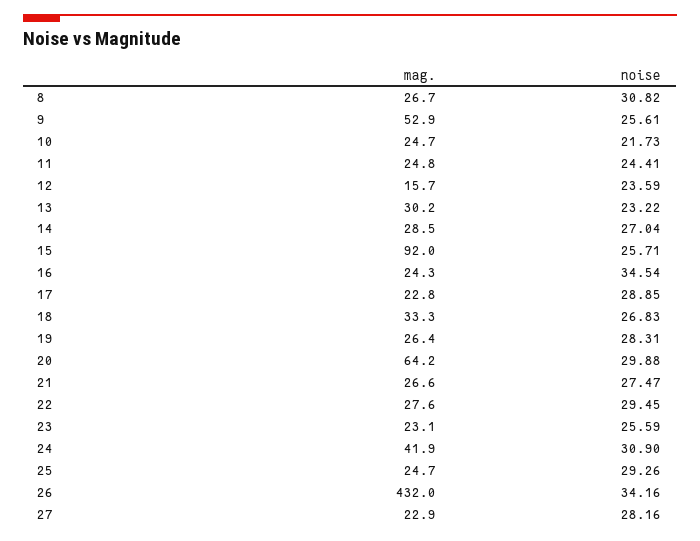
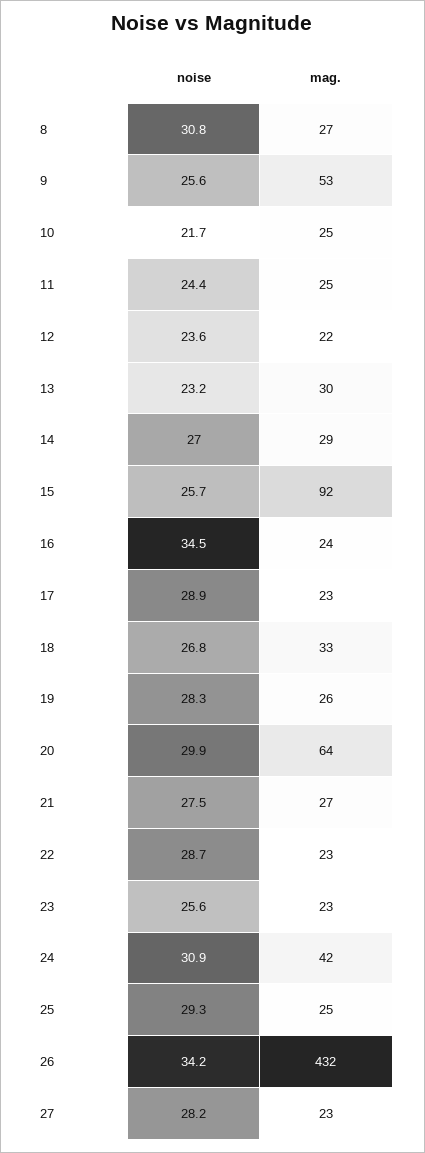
mag., 12: 15.7 -> 22
mag., 22: 27.6 -> 23
noise, 22: 29.45 -> 28.7

